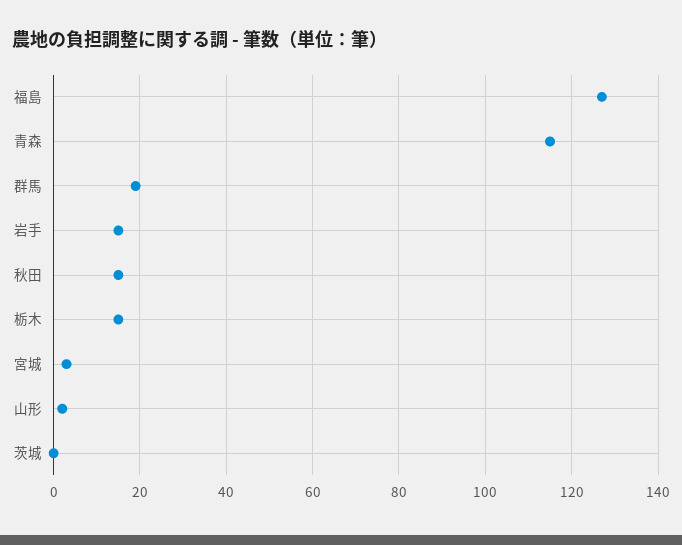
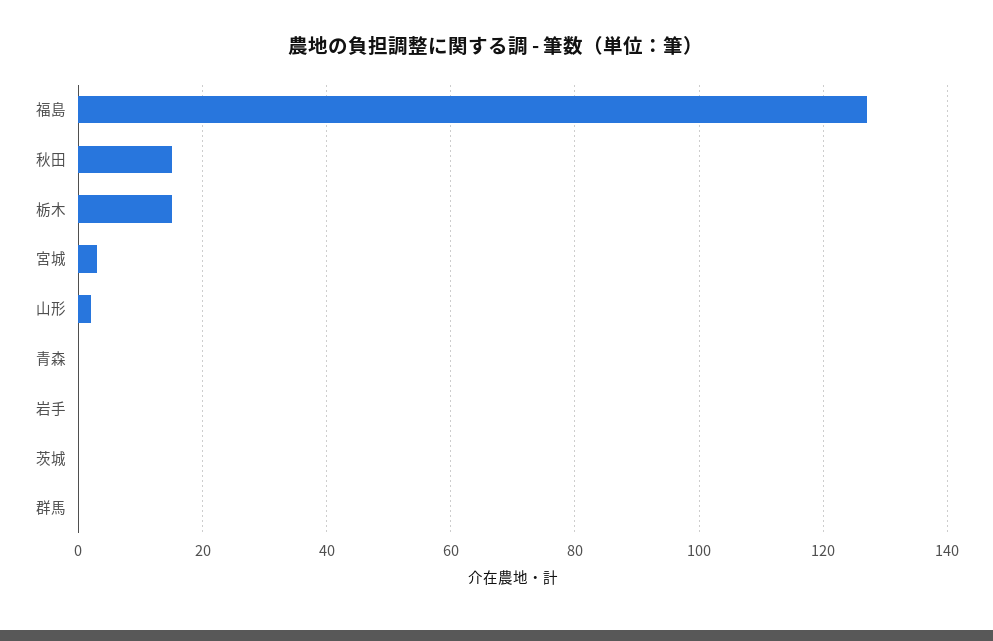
青森: 115 -> 0
群馬: 20 -> 0
岩手: 15 -> 0

